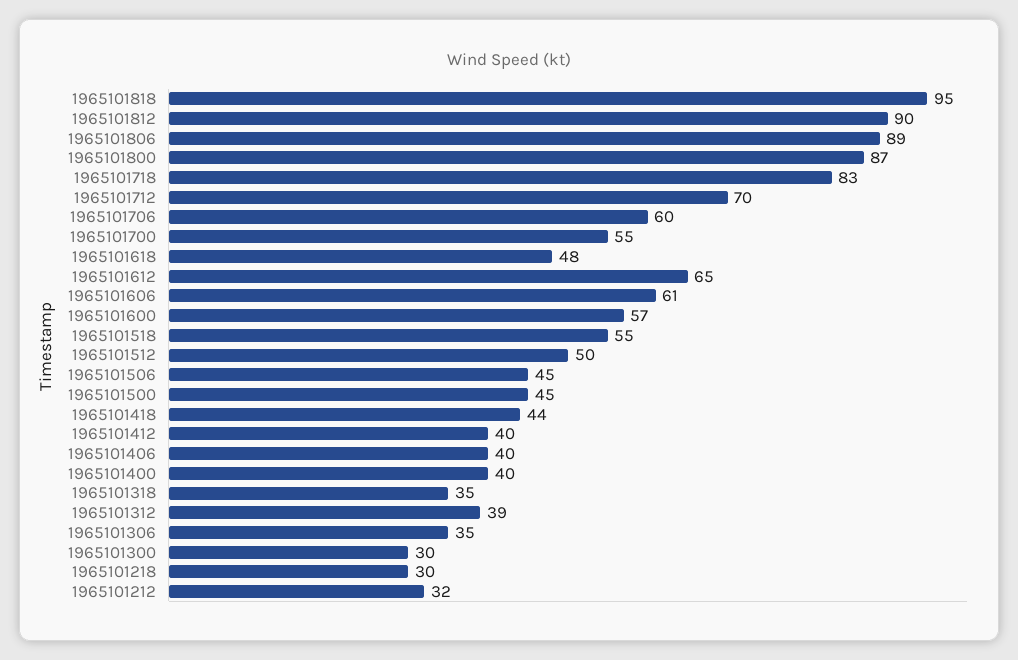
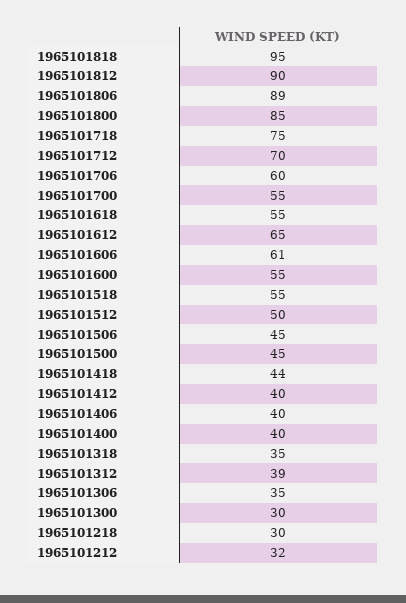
1965101800: 87 -> 85
1965101718: 83 -> 75
1965101618: 48 -> 55
1965101600: 57 -> 55

